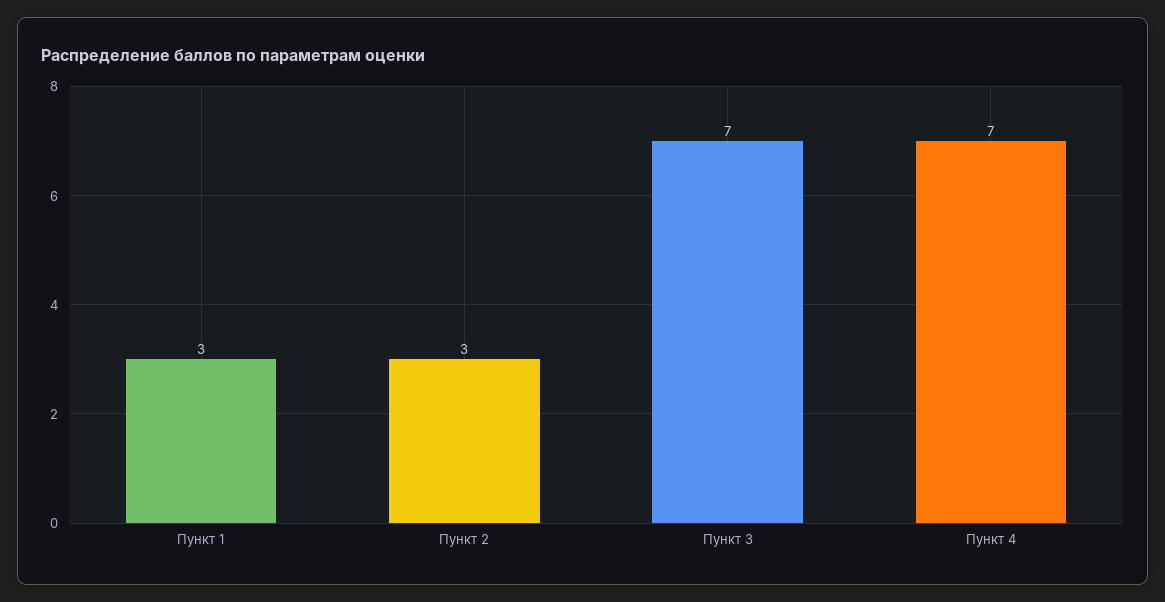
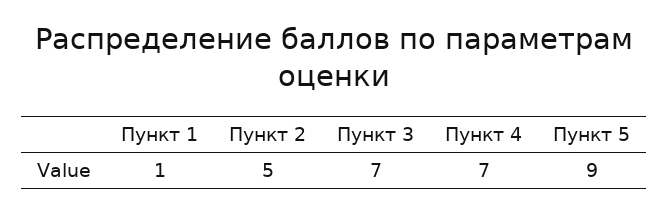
Пункт 1: 3 -> 1
Пункт 2: 3 -> 5
Пункт 5: none -> 9

